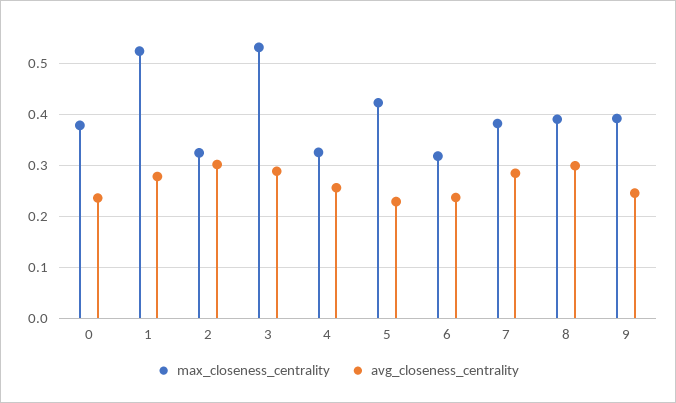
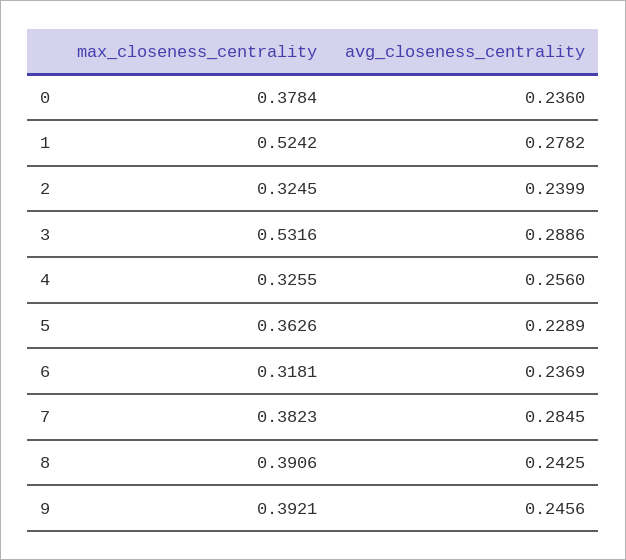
avg_closeness_centrality, 2: 0.3 -> 0.2399
max_closeness_centrality, 5: 0.42 -> 0.3626
avg_closeness_centrality, 8: 0.3 -> 0.2425

